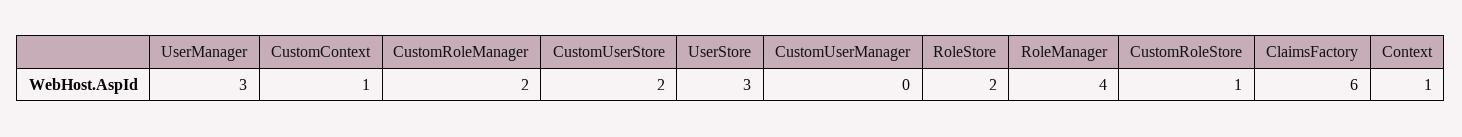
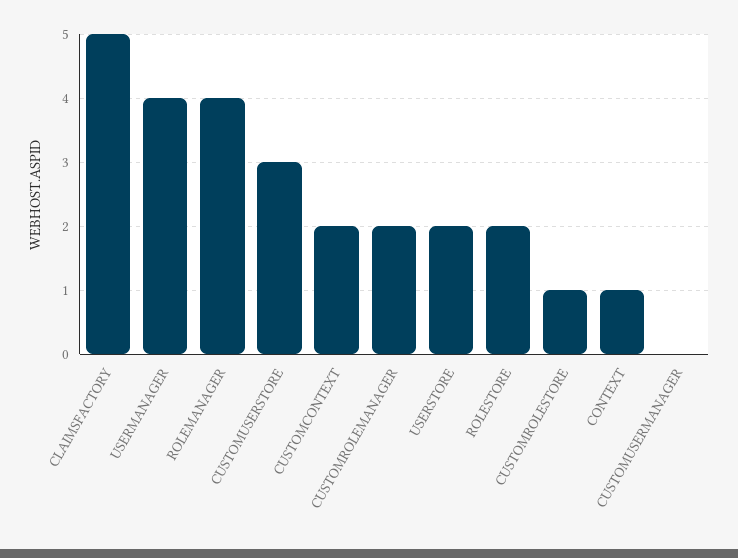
UserManager: 3 -> 4
CustomContext: 1 -> 2
CustomUserStore: 2 -> 3
UserStore: 3 -> 2
ClaimsFactory: 6 -> 5

